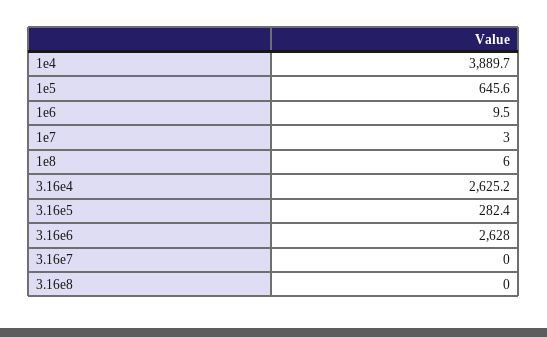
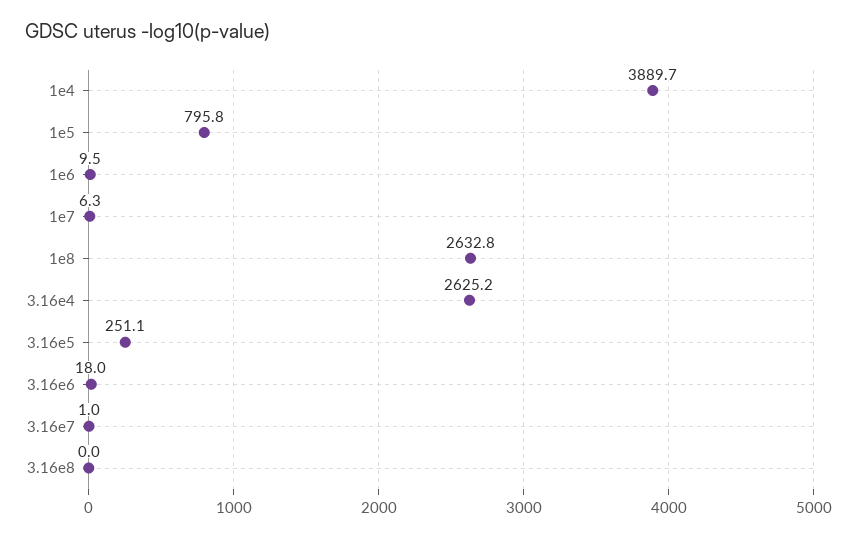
1e5: 645.6 -> 795.8
1e7: 3 -> 6.3
1e8: 6 -> 2632.8
3.16e5: 282.4 -> 251.1
3.16e6: 2628 -> 18
3.16e7: 0 -> 1

